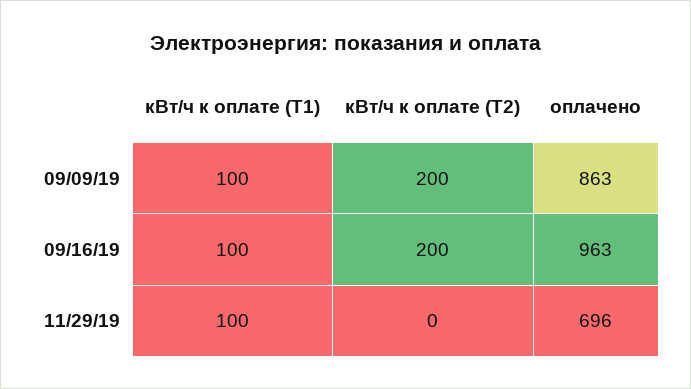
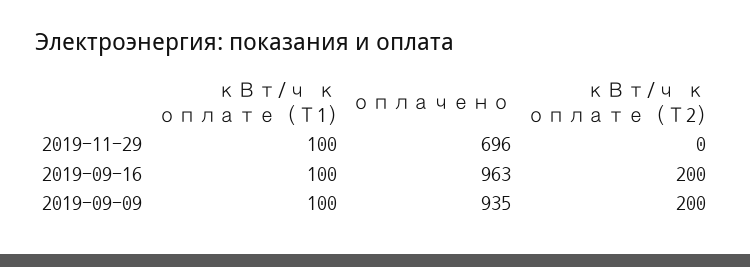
оплачено, 09/09/19: 863 -> 935

